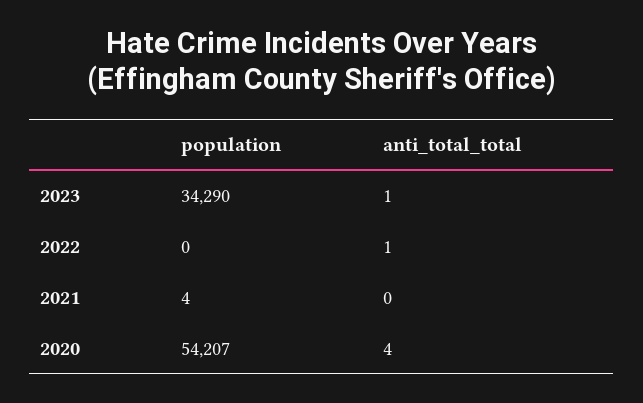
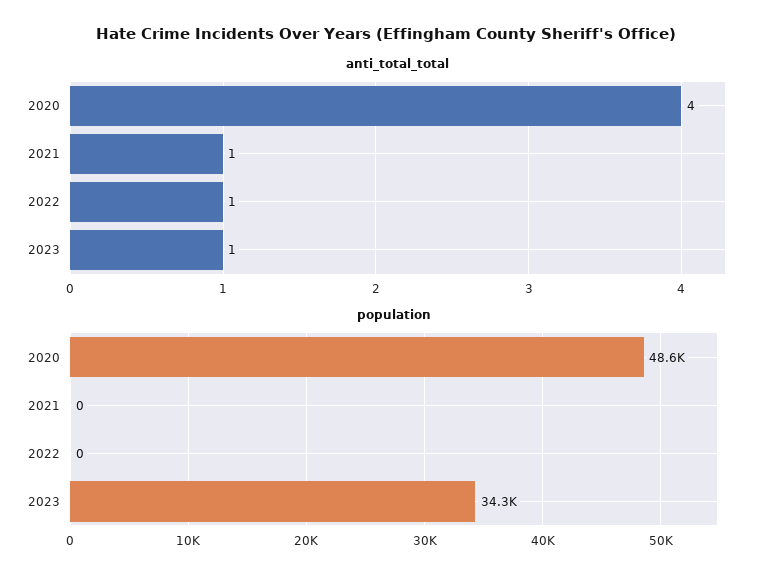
population, 2021: 4 -> 0
anti_total_total, 2021: 0 -> 1
population, 2020: 54207 -> 48600

